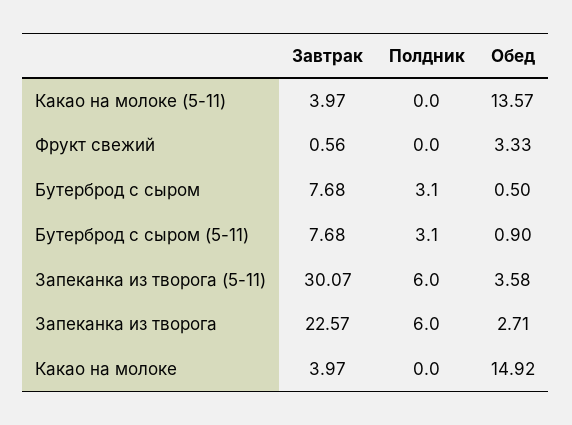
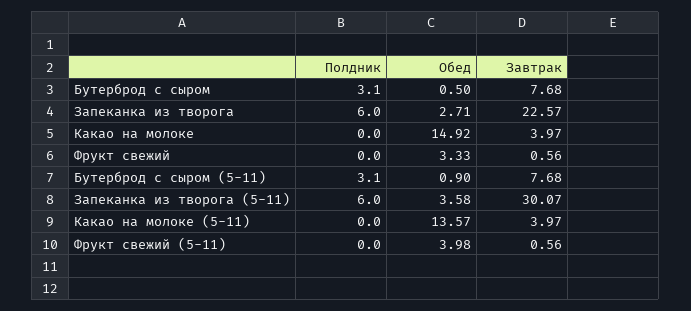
Полдник, Фрукт свежий (5-11): none -> 0
Обед, Фрукт свежий (5-11): none -> 3.98
Завтрак, Фрукт свежий (5-11): none -> 0.56

